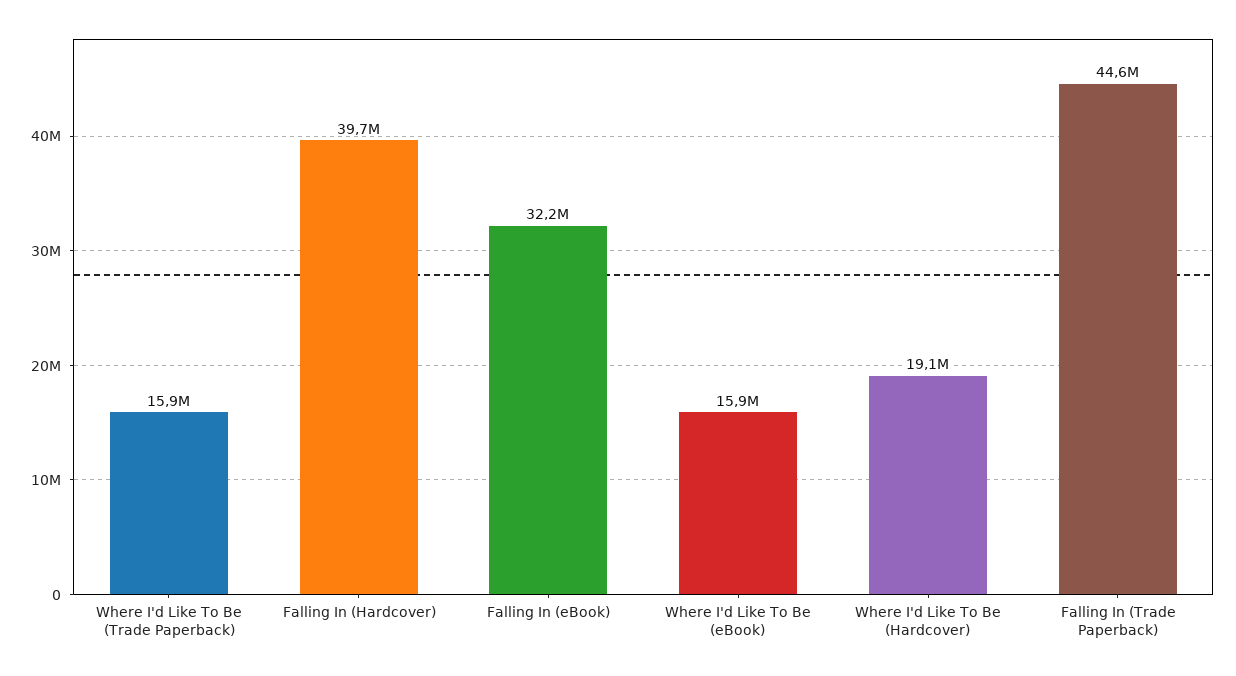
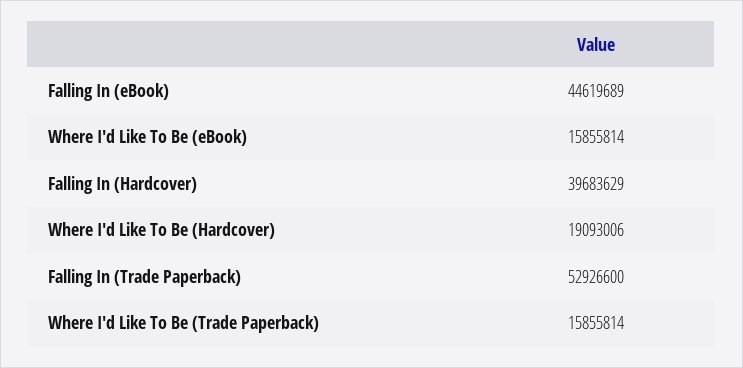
Falling In (eBook): 32200000 -> 44619689
Falling In (Trade Paperback): 44600000 -> 52926600

